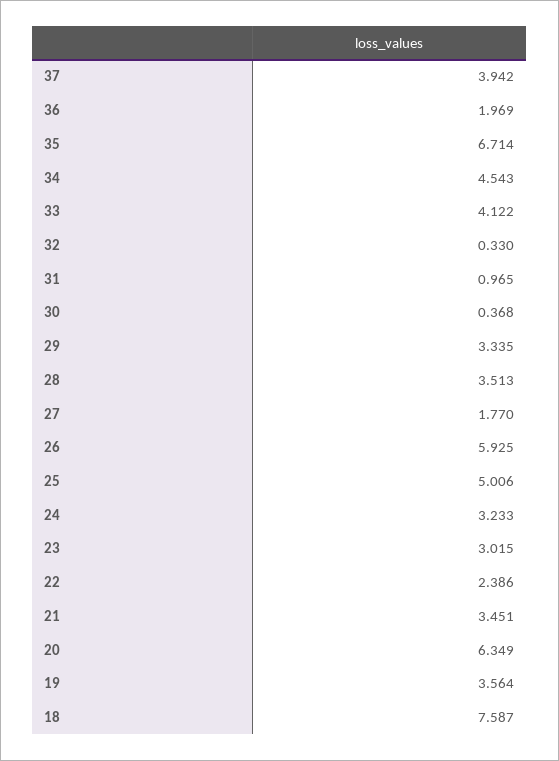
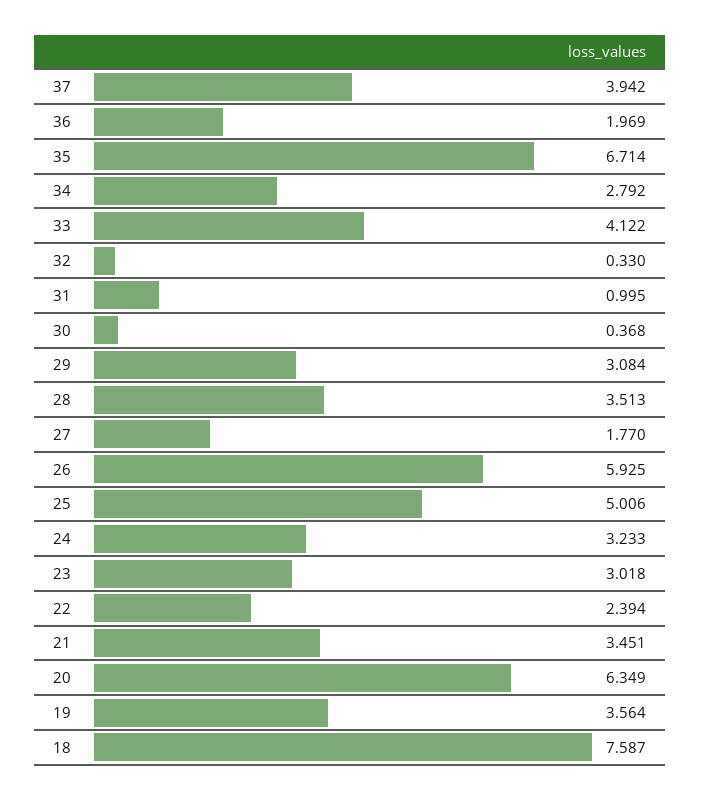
34: 4.543 -> 2.792
31: 0.965 -> 0.995
29: 3.335 -> 3.084
23: 3.015 -> 3.018
22: 2.386 -> 2.394

